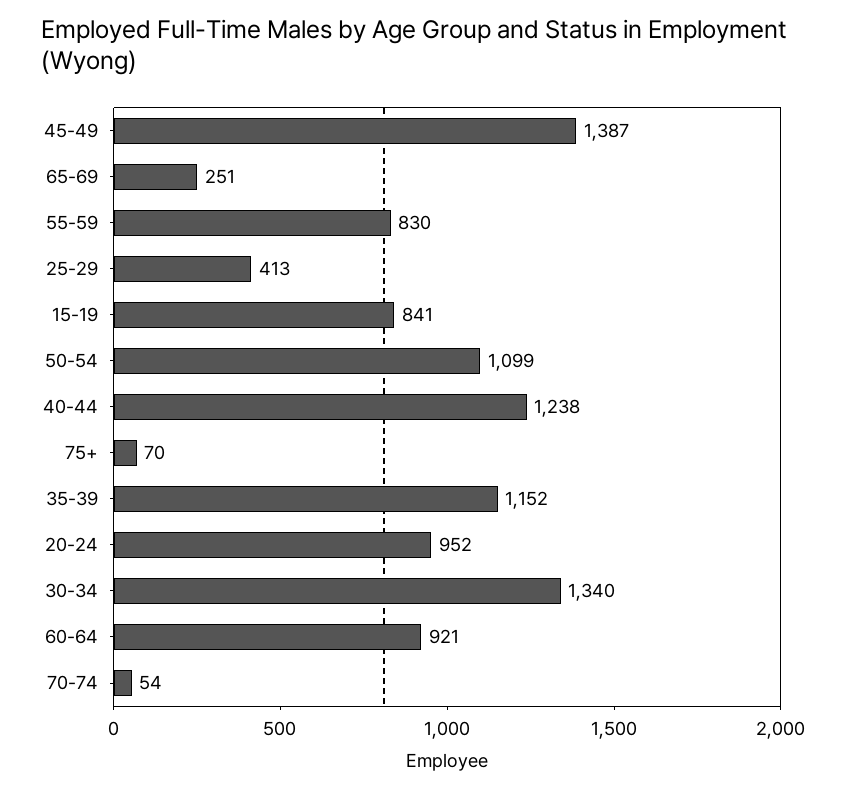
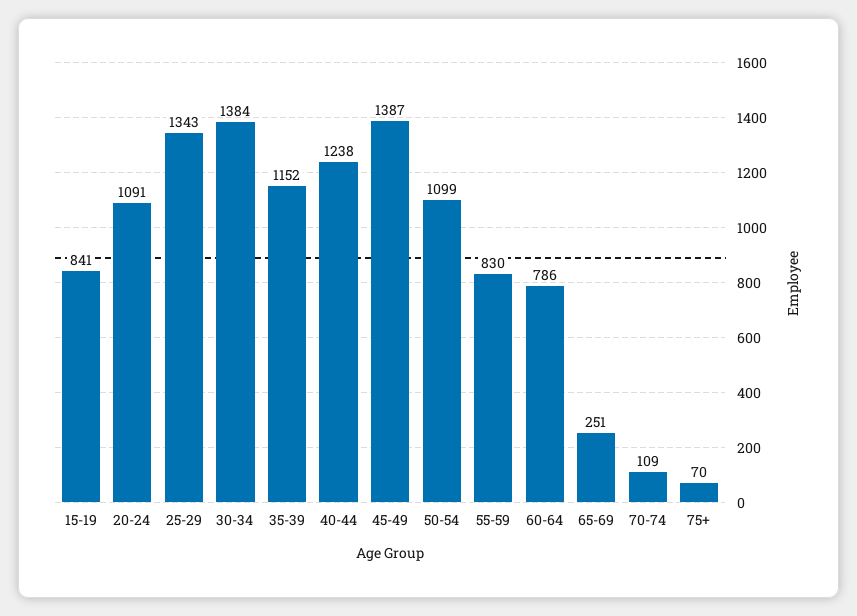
25-29: 413 -> 1343
20-24: 952 -> 1091
30-34: 1340 -> 1384
60-64: 921 -> 786
70-74: 54 -> 109

